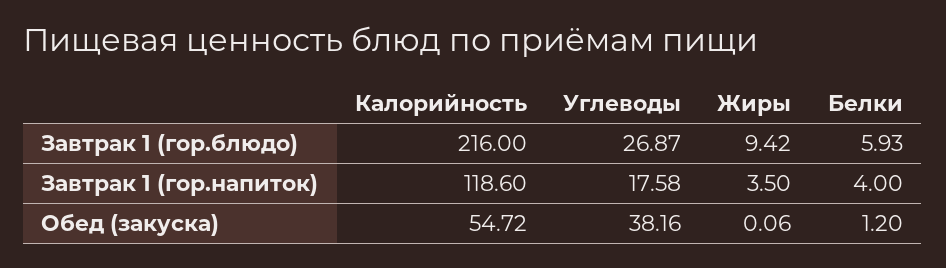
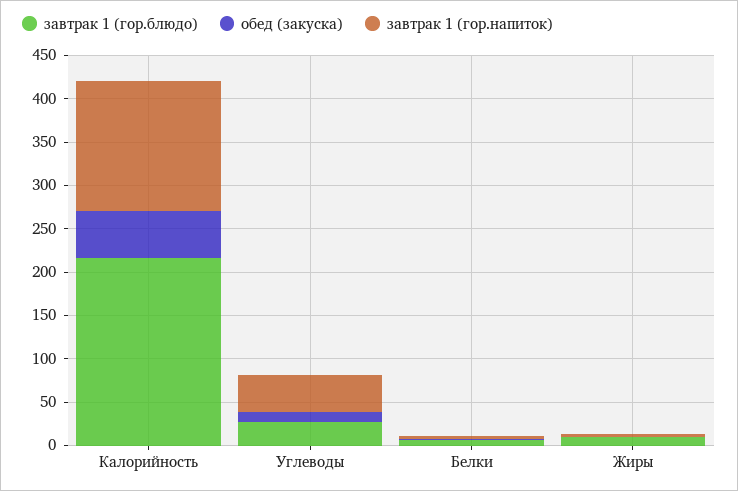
Завтрак 1 (гор.напиток), Калорийность: 118.6 -> 150
Завтрак 1 (гор.напиток), Углеводы: 17.58 -> 40
Обед (закуска), Углеводы: 38.16 -> 10

